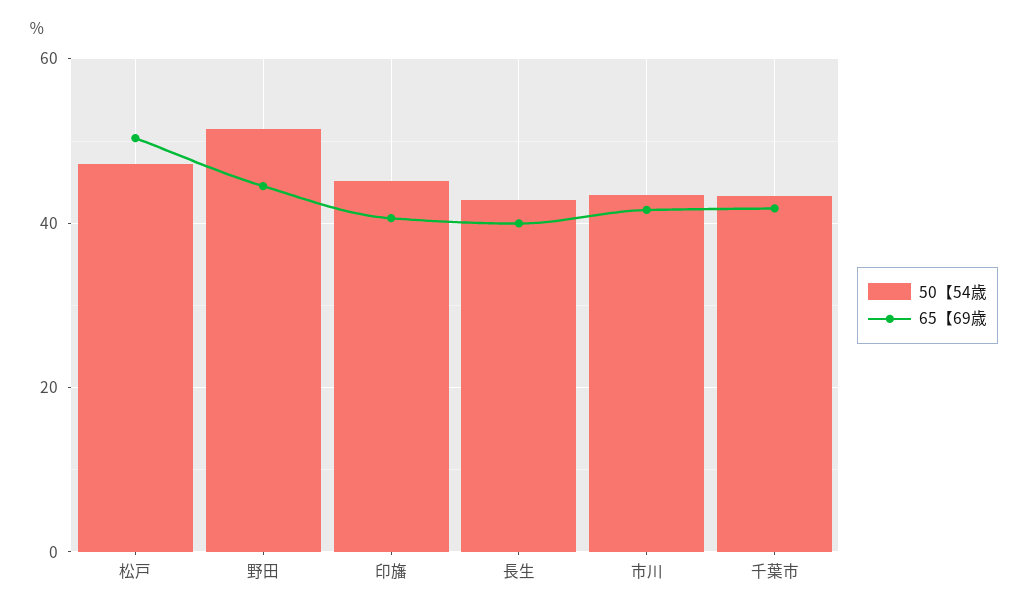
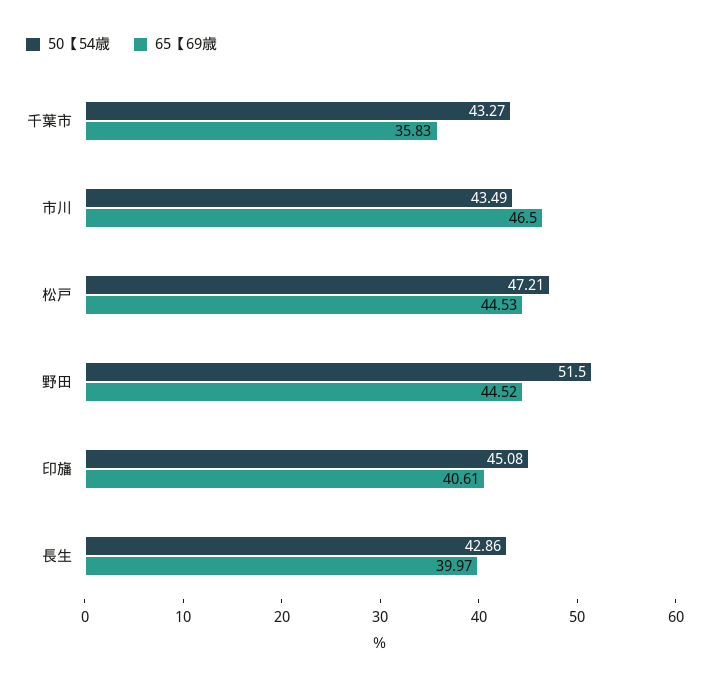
65【69歳, 松戸: 50 -> 44.53
65【69歳, 市川: 42 -> 46.5
65【69歳, 千葉市: 42 -> 35.83

